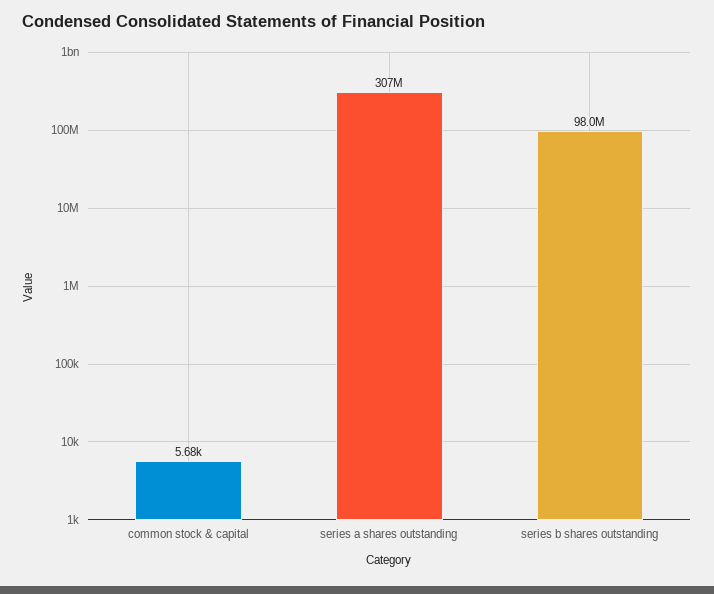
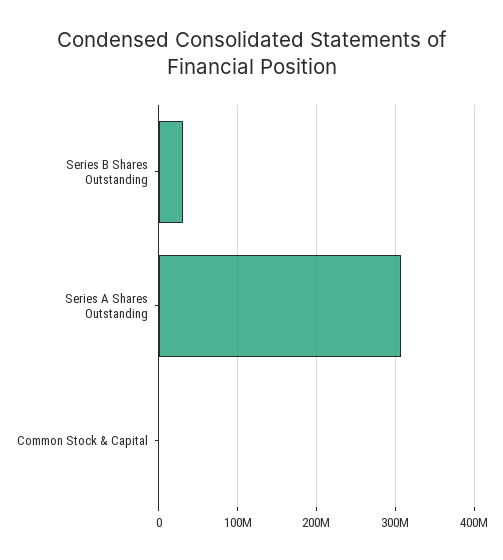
series b shares outstanding: 98000000 -> 30000000

